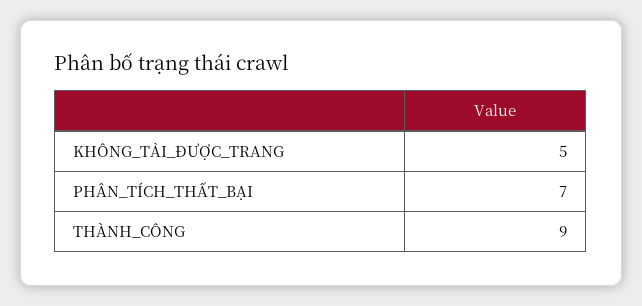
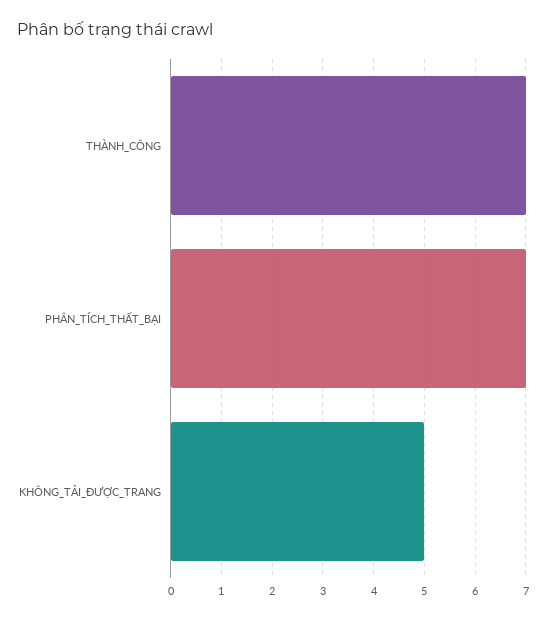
THÀNH_CÔNG: 9 -> 7

